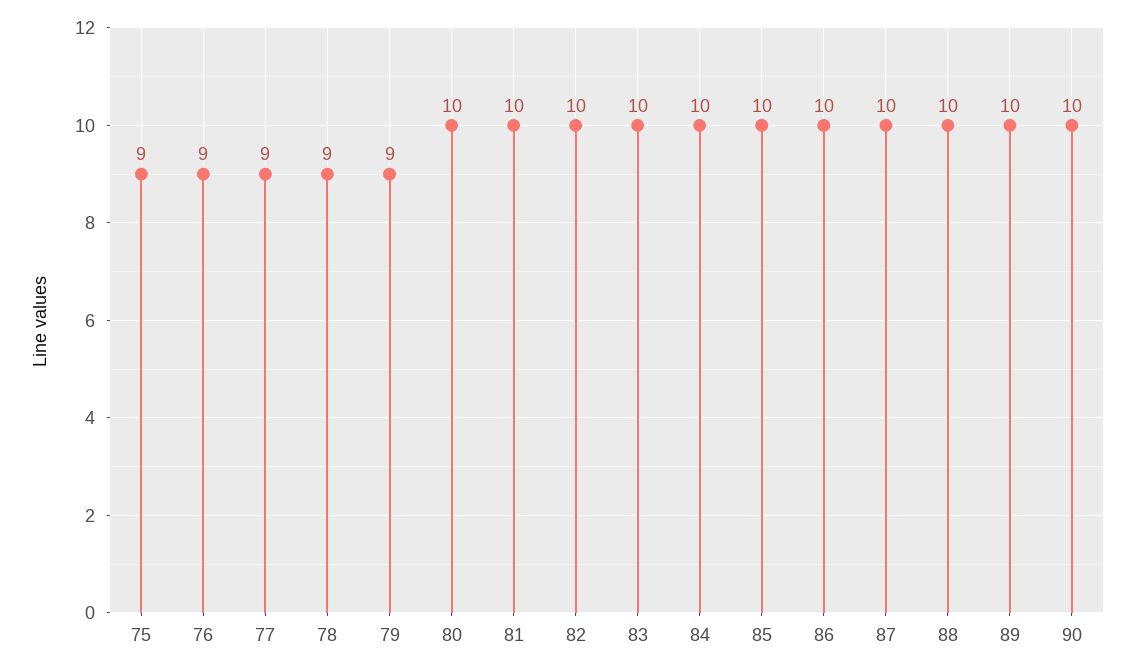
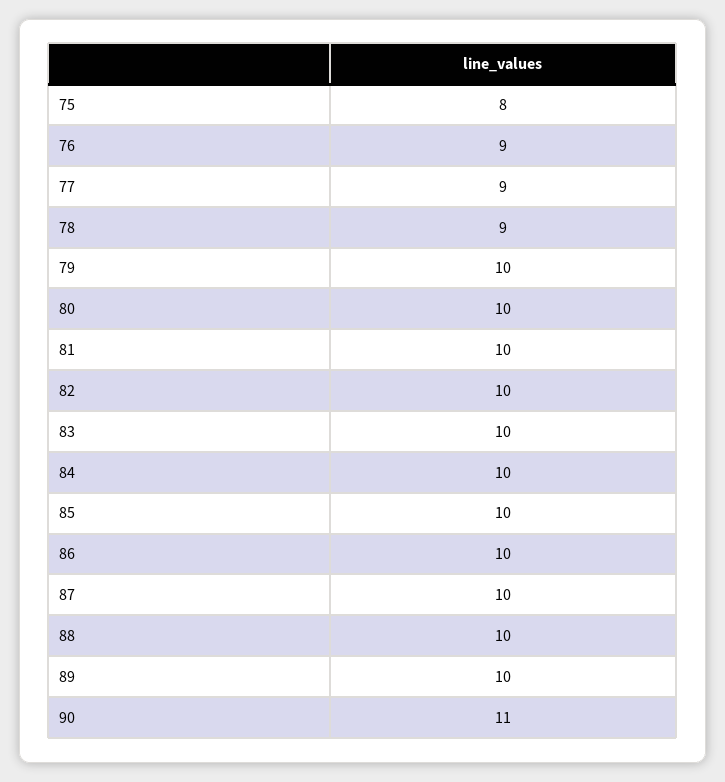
75: 9 -> 8
79: 9 -> 10
90: 10 -> 11

